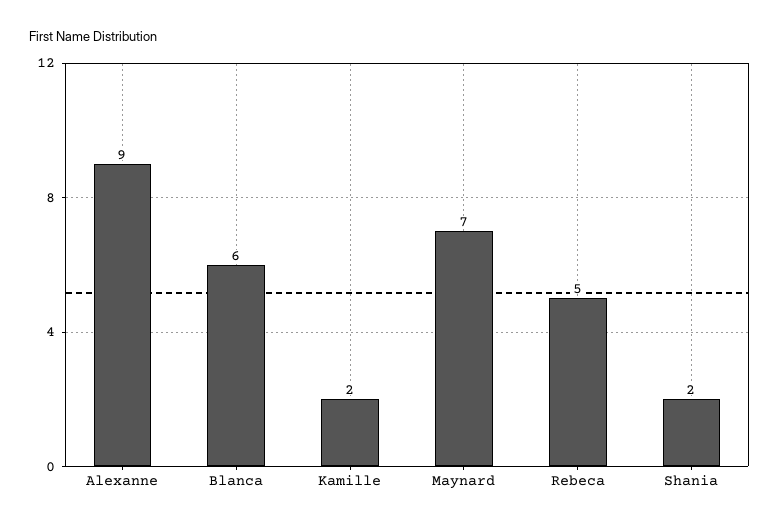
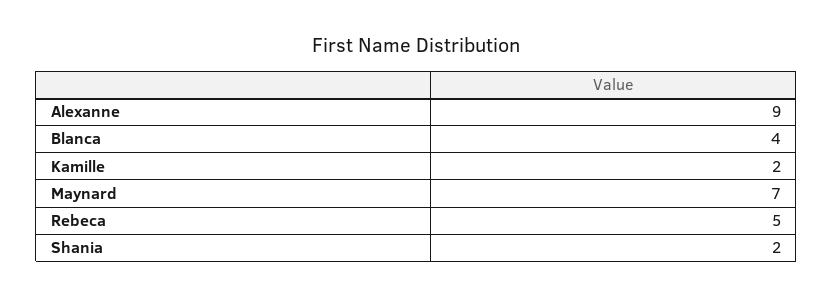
Blanca: 6 -> 4

